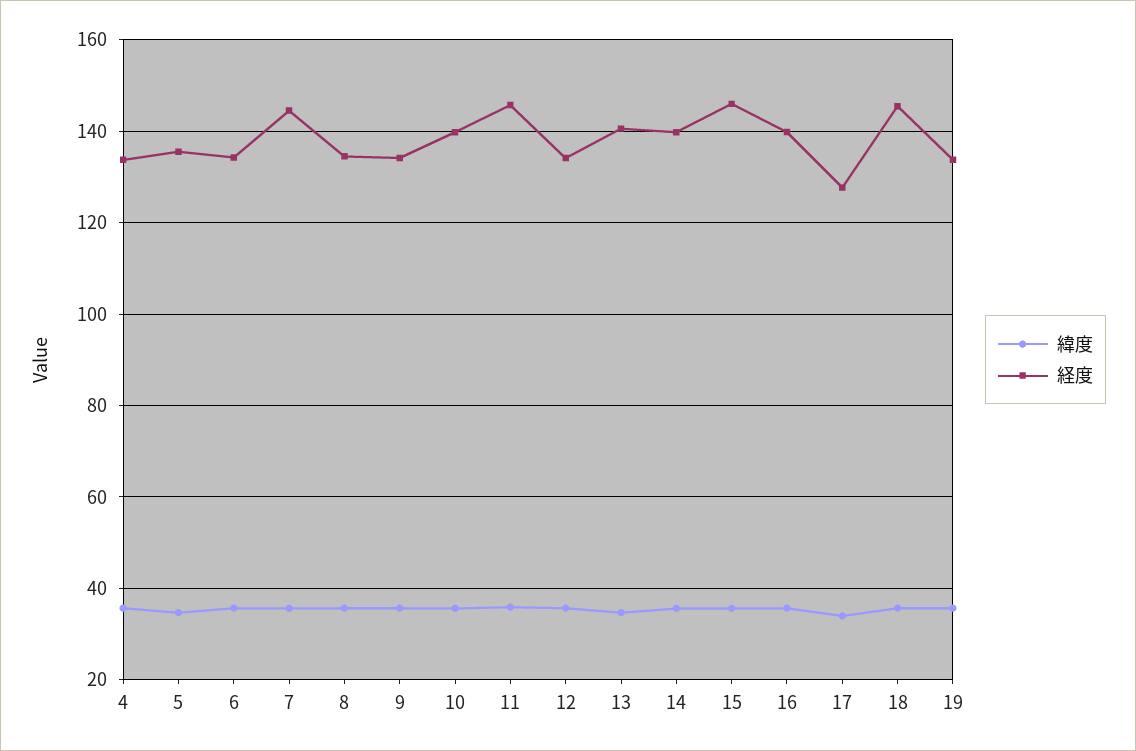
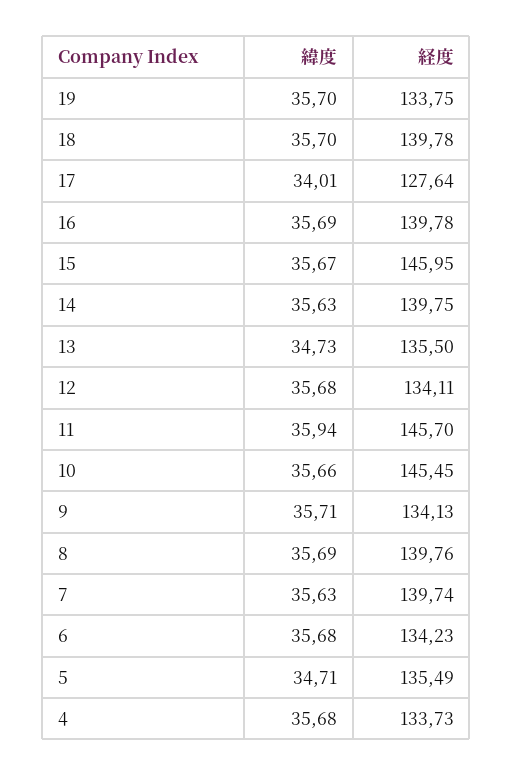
経度, 7: 144 -> 139.74
経度, 8: 134 -> 139.76
経度, 10: 140 -> 145.45
経度, 13: 140 -> 135.5
経度, 18: 146 -> 139.78

